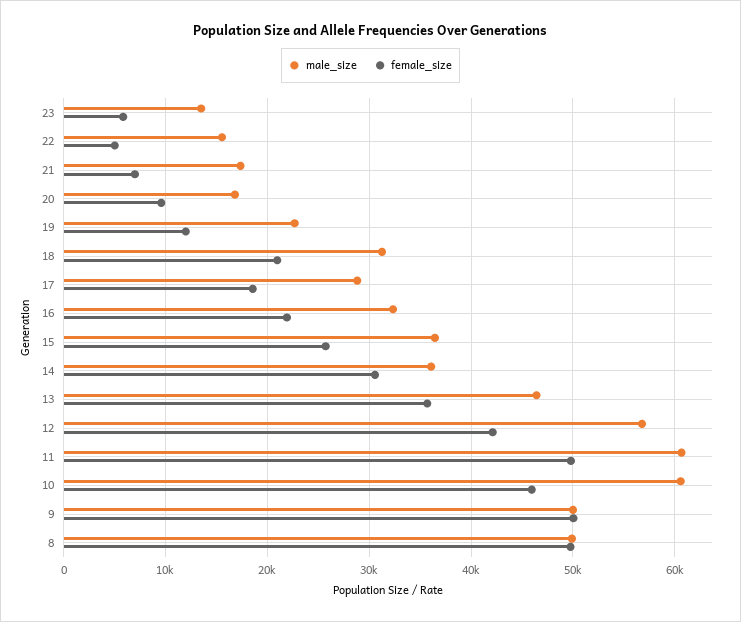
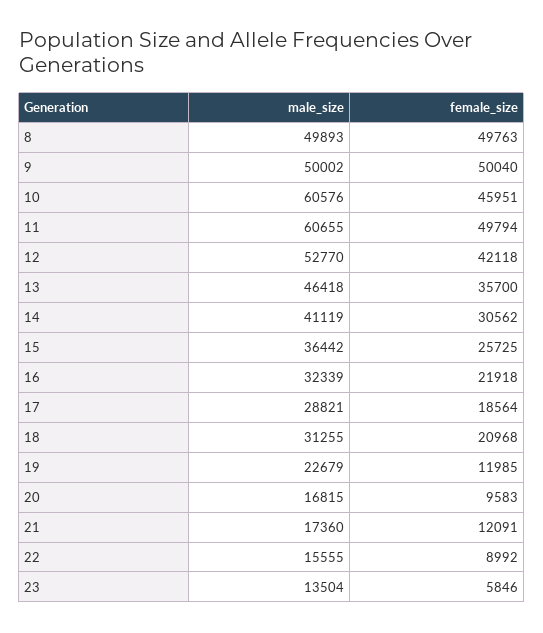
female_size, 22: 5000 -> 8992
female_size, 21: 7000 -> 12091
male_size, 14: 36000 -> 41119
male_size, 12: 57000 -> 52770

